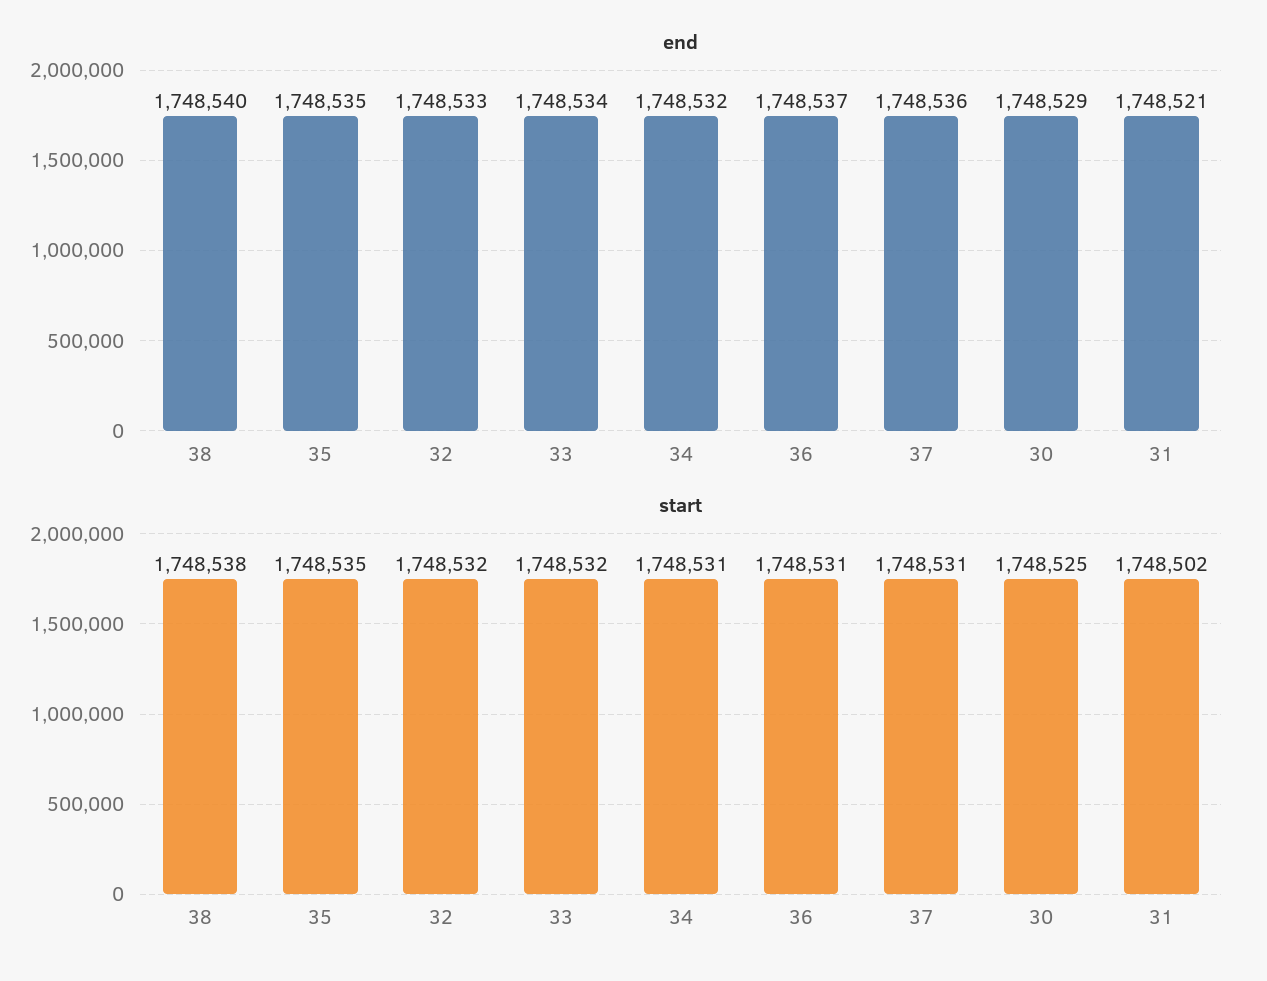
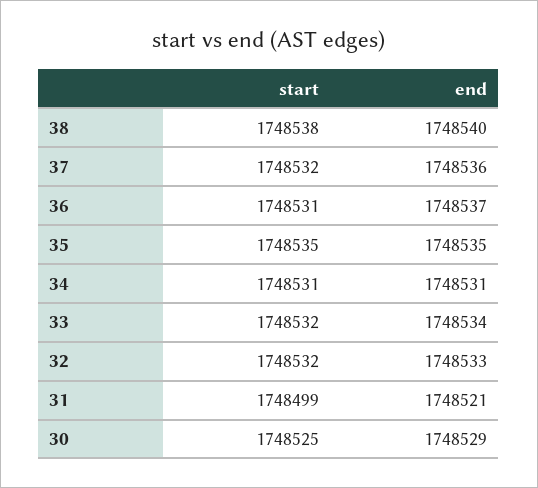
end, 34: 1748532 -> 1748531
start, 37: 1748531 -> 1748532
start, 31: 1748502 -> 1748499

